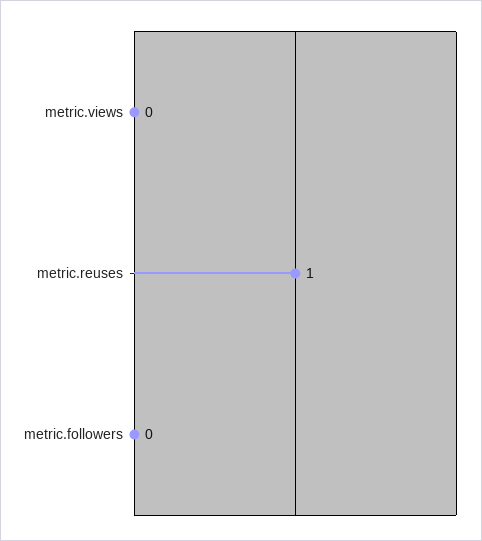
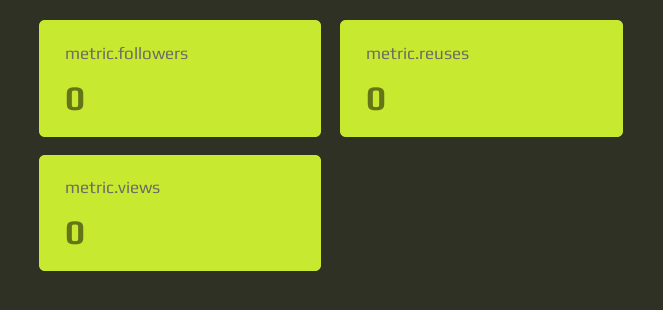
metric.reuses: 1 -> 0

